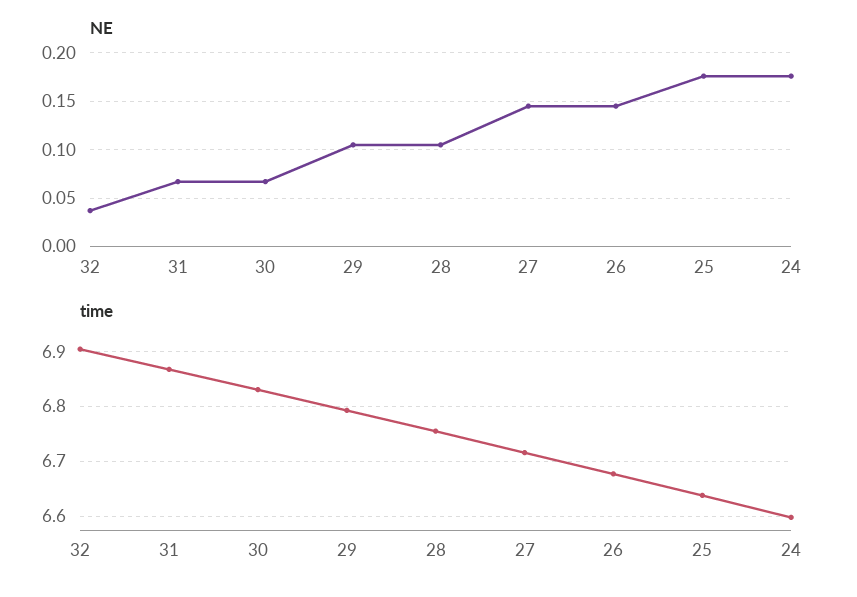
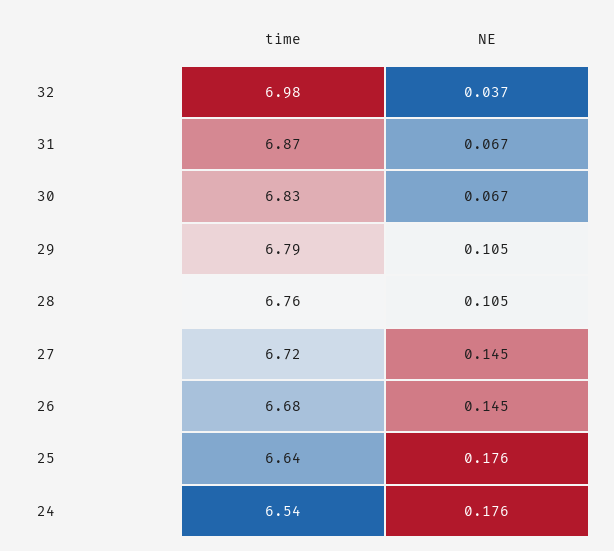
time, 32: 6.9 -> 6.98
time, 24: 6.6 -> 6.54

